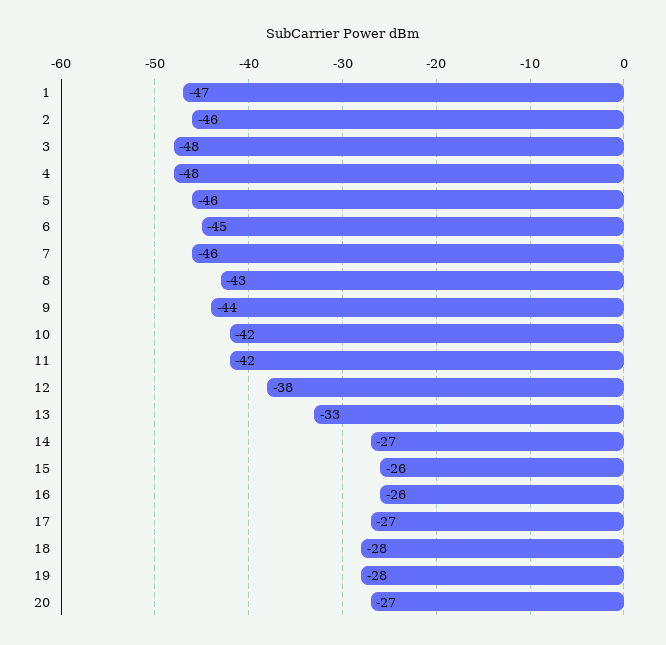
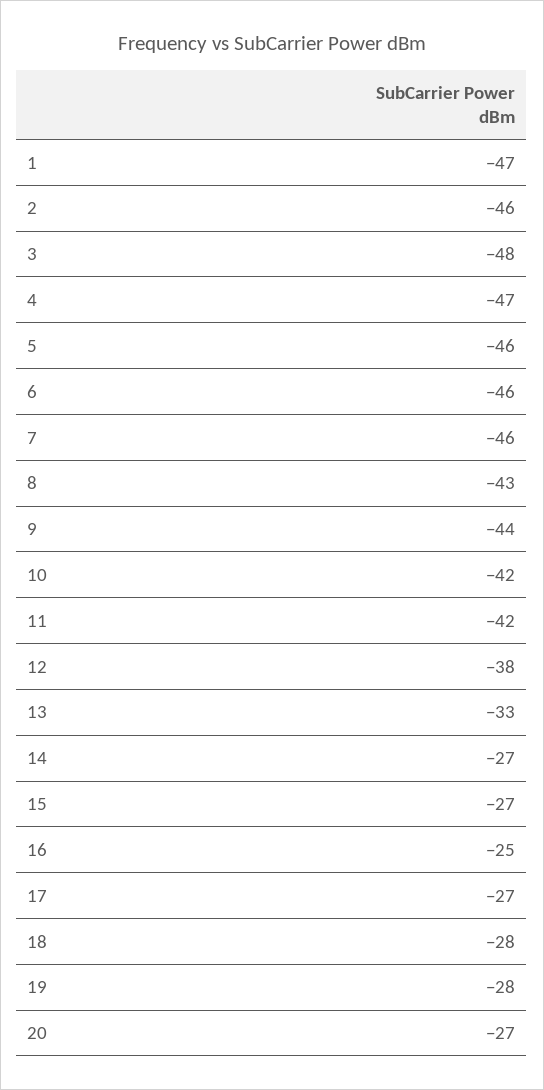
4: -48 -> -47
6: -45 -> -46
15: -26 -> -27
16: -26 -> -25

